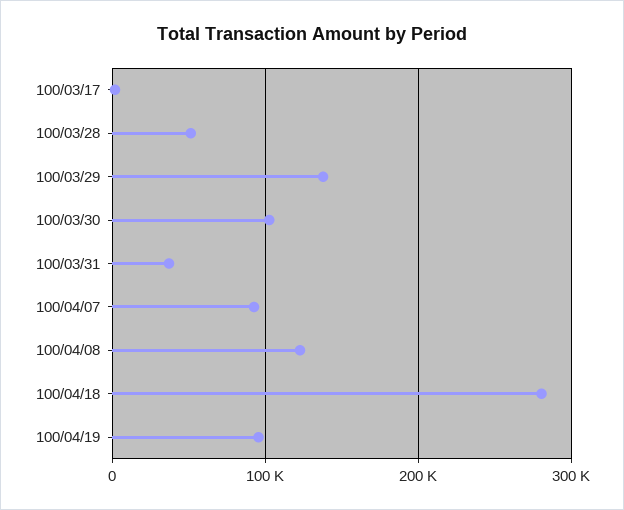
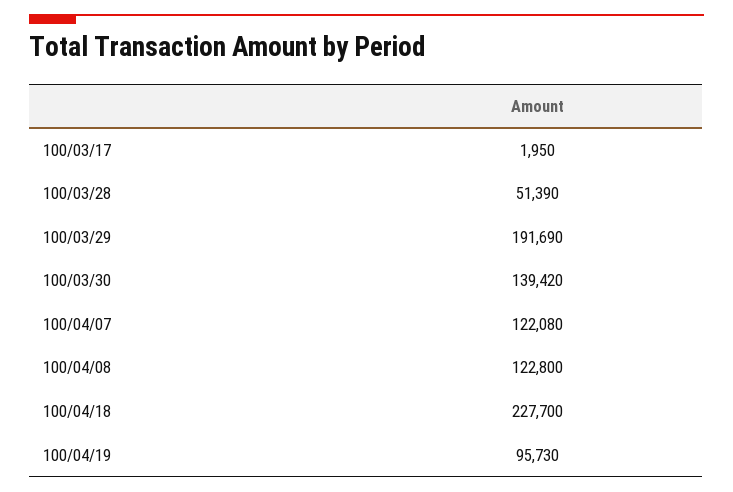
100/03/29: 140000 -> 191690
100/03/30: 100000 -> 139420
100/03/31: 40000 -> none
100/04/07: 90000 -> 122080
100/04/18: 280000 -> 227700

